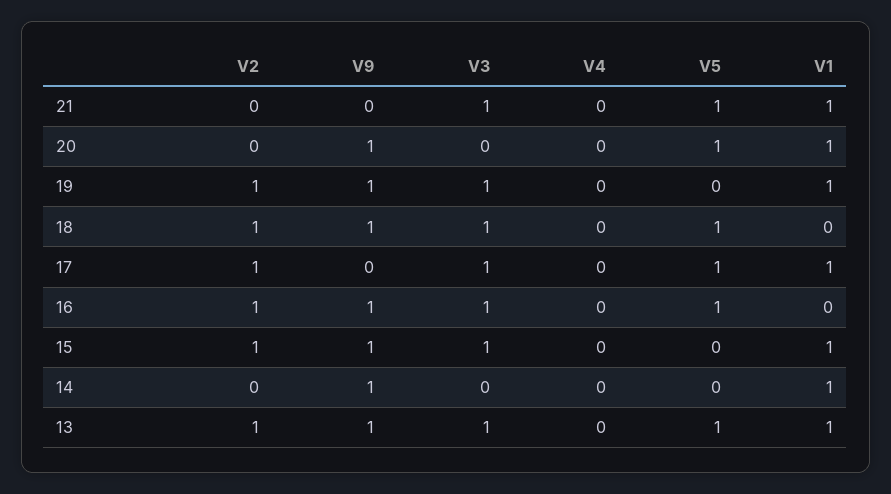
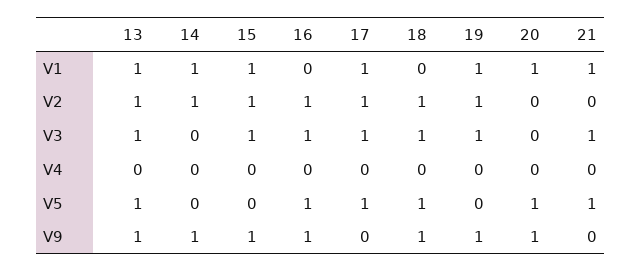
V2, 14: 0 -> 1

